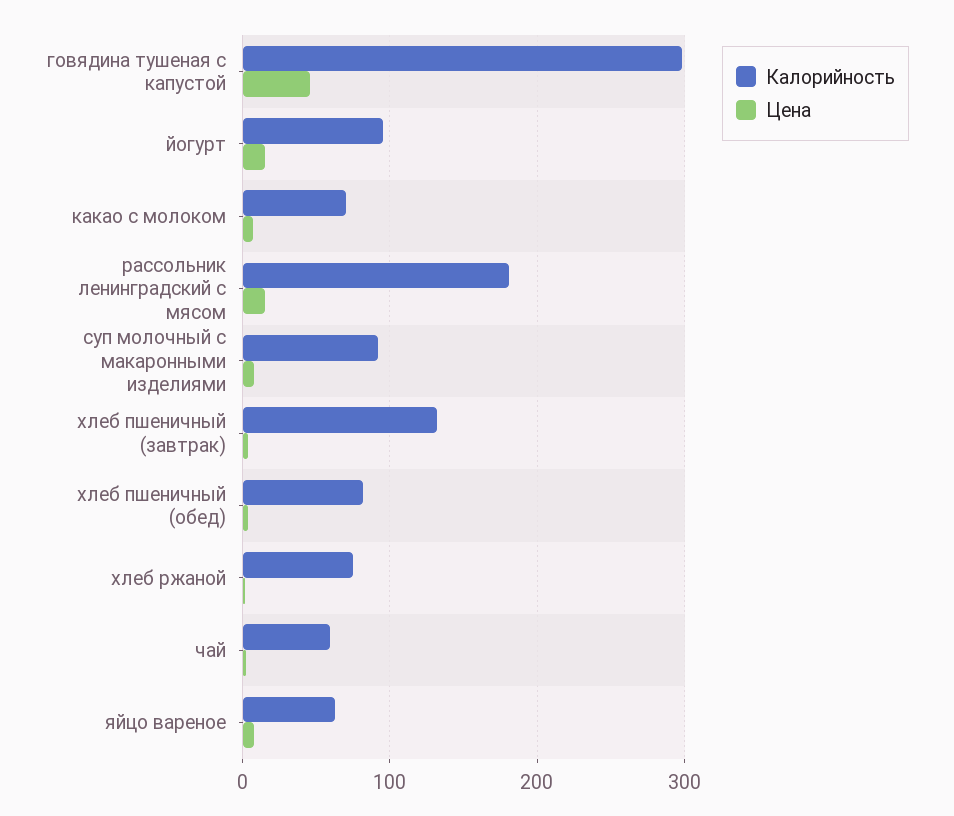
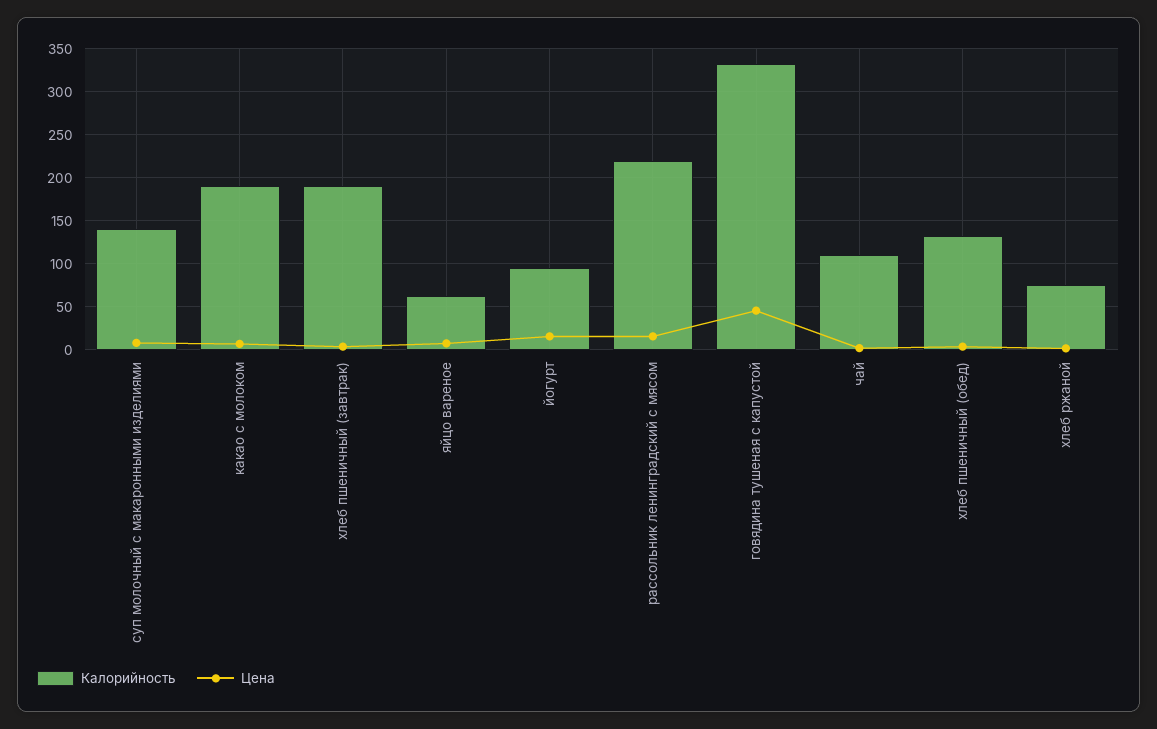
Калорийность, говядина тушеная с капустой: 300 -> 330
Калорийность, какао с молоком: 70 -> 190
Калорийность, рассольник ленинградский с мясом: 180 -> 220
Калорийность, суп молочный с макаронными изделиями: 90 -> 140
Калорийность, хлеб пшеничный (завтрак): 130 -> 190
Калорийность, хлеб пшеничный (обед): 80 -> 130
Калорийность, чай: 60 -> 110

